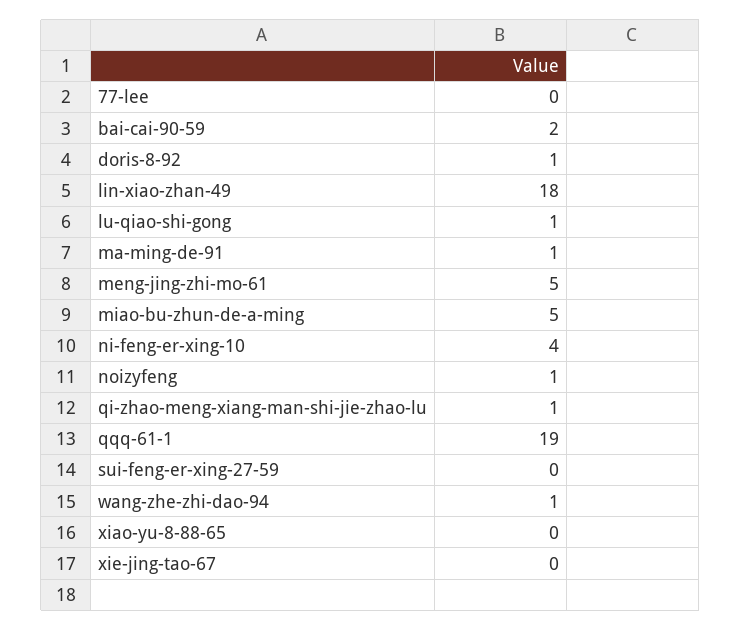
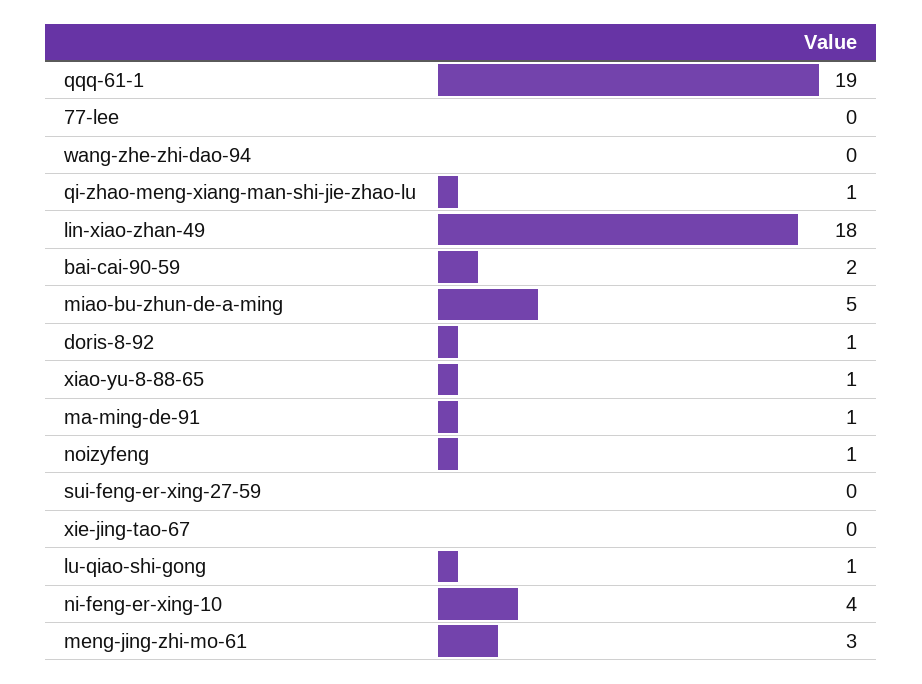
meng-jing-zhi-mo-61: 5 -> 3
wang-zhe-zhi-dao-94: 1 -> 0
xiao-yu-8-88-65: 0 -> 1

